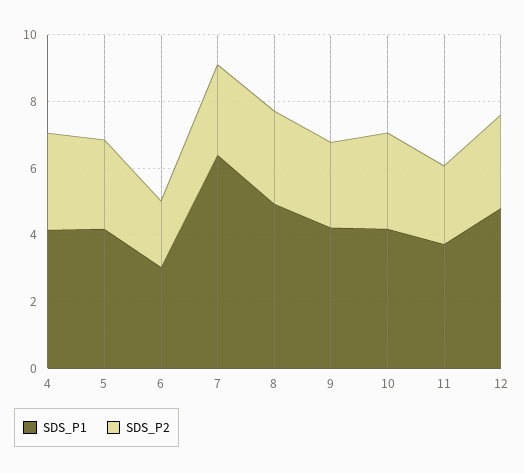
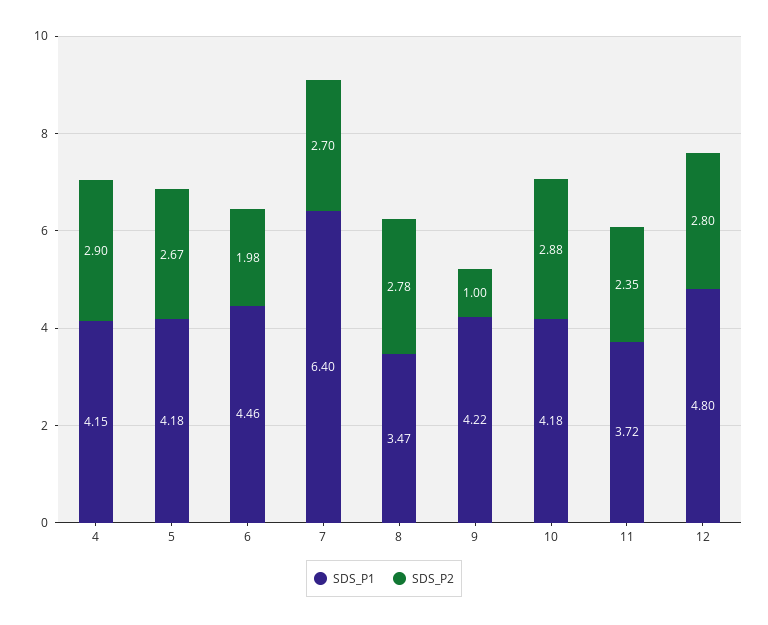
SDS_P1, 6: 3 -> 4.46
SDS_P1, 8: 5 -> 3.47
SDS_P2, 9: 2.5 -> 1

